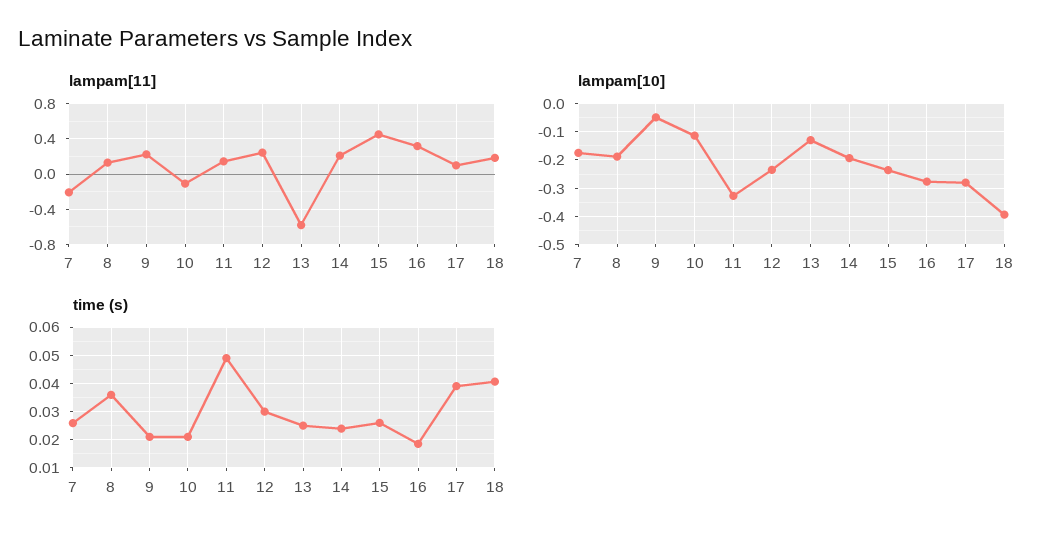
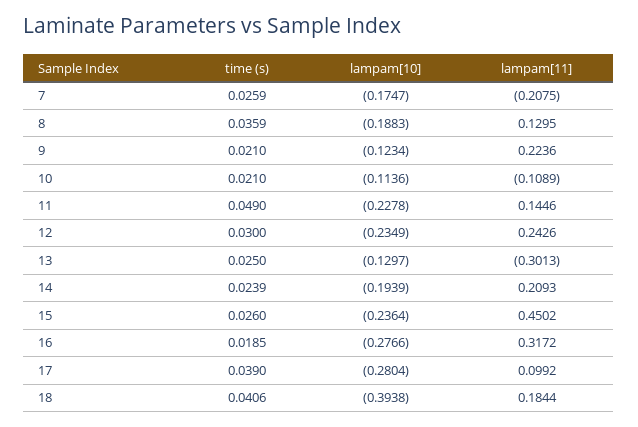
lampam[11], 13: -0.6 -> -0.3013
lampam[10], 9: -0.05 -> -0.1234
lampam[10], 11: -0.325 -> -0.2278

